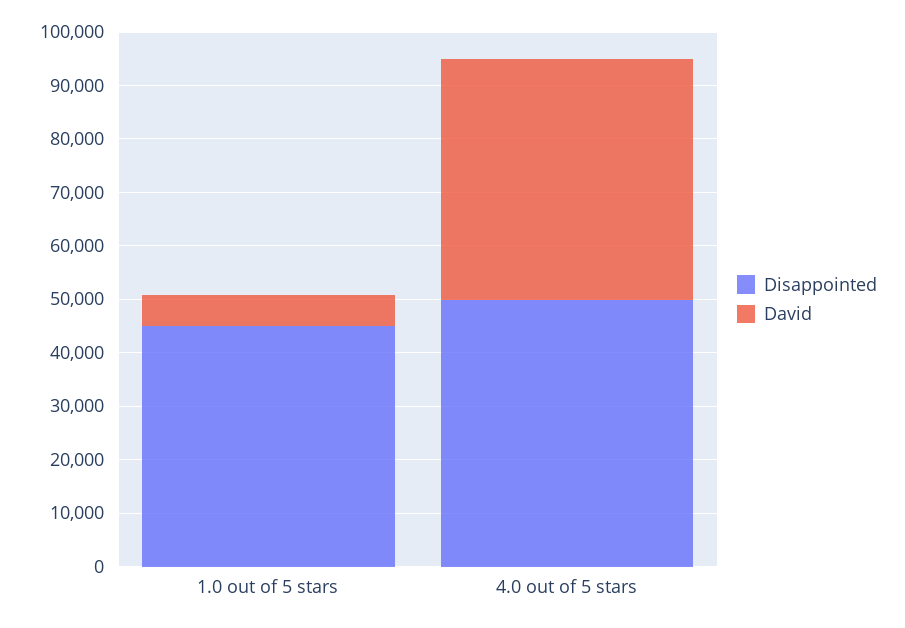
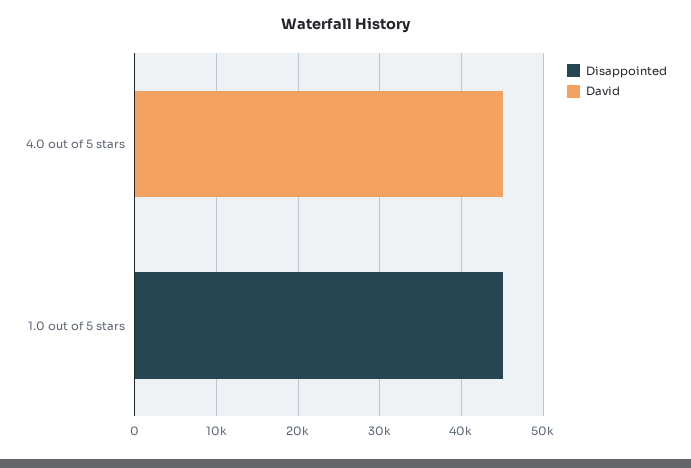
David, 1.0 out of 5 stars: 6000 -> 0
Disappointed, 4.0 out of 5 stars: 50000 -> 0

